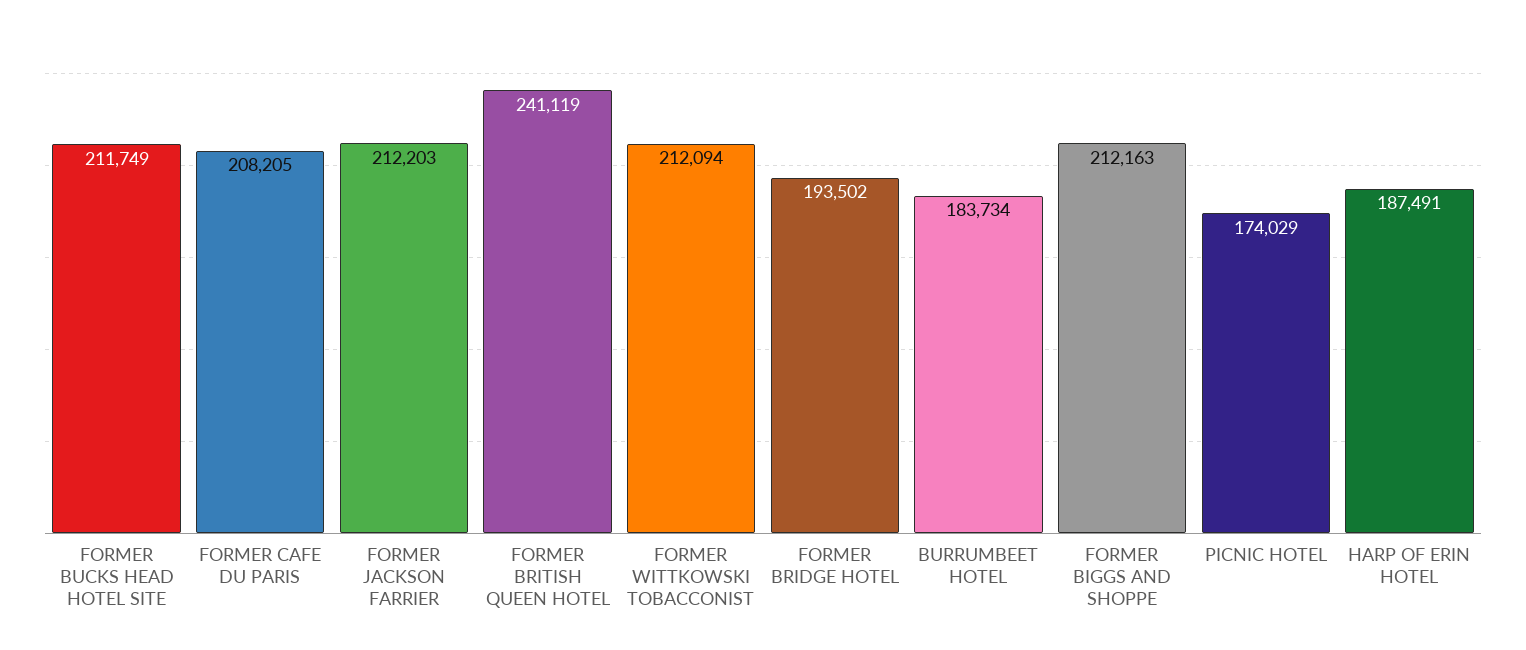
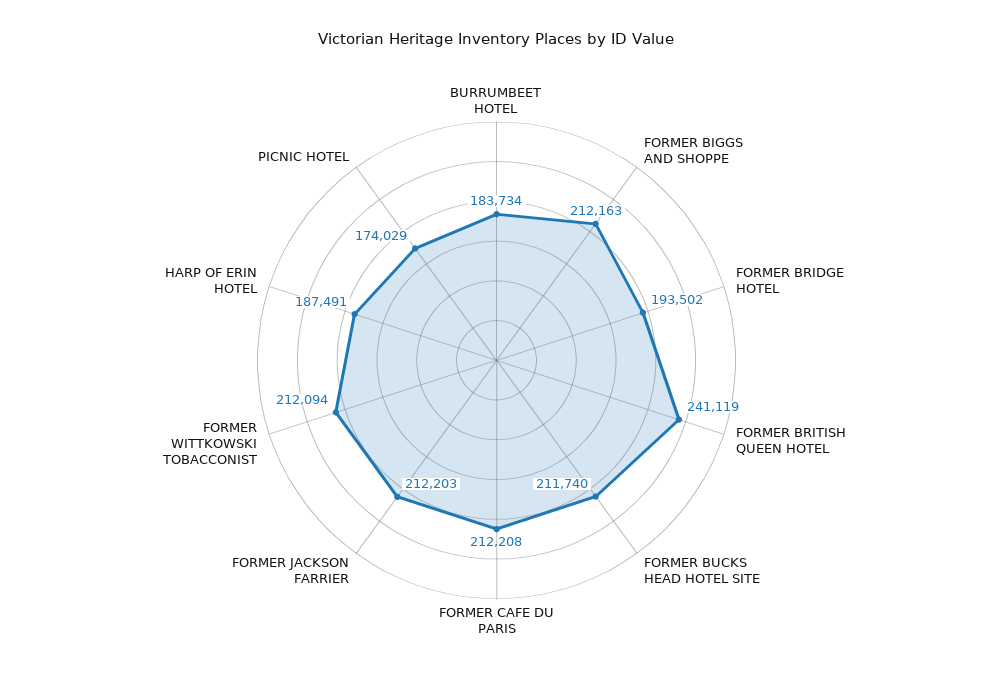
FORMER BUCKS HEAD HOTEL SITE: 211749 -> 211740
FORMER CAFE DU PARIS: 208205 -> 212208

